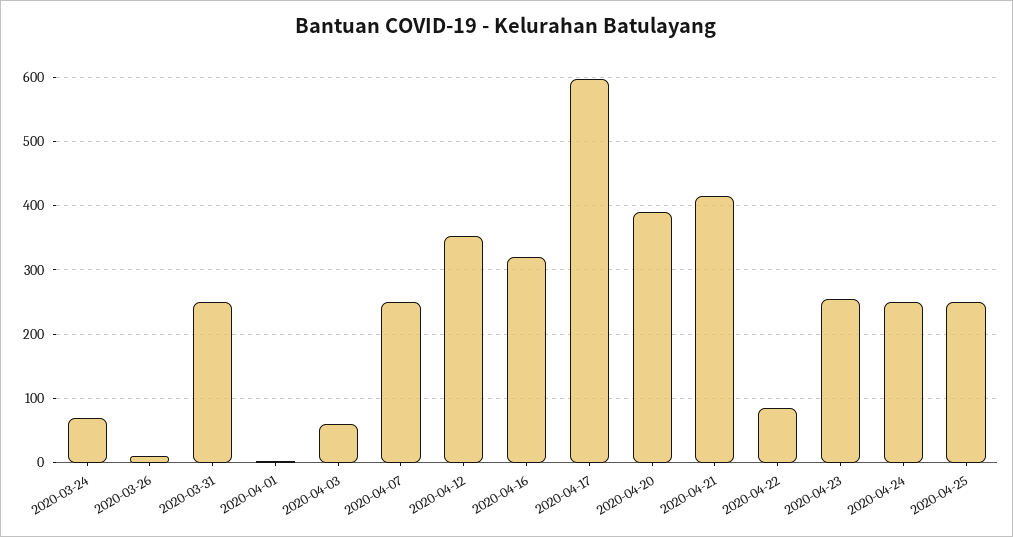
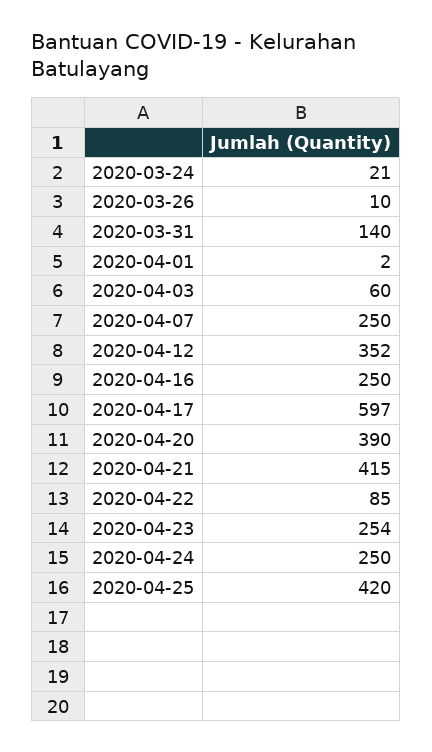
2020-03-24: 70 -> 21
2020-03-31: 250 -> 140
2020-04-16: 320 -> 250
2020-04-25: 250 -> 420

